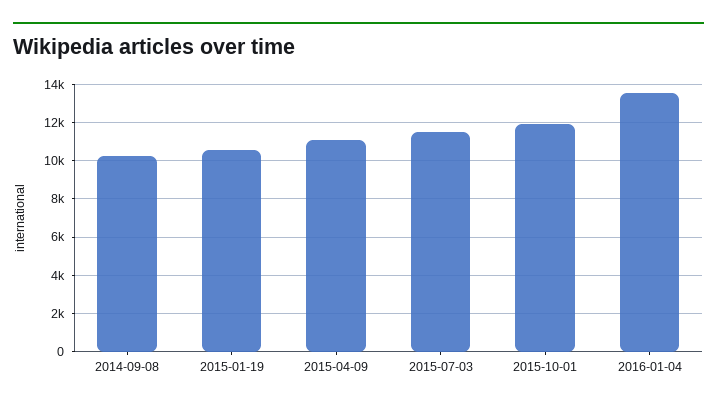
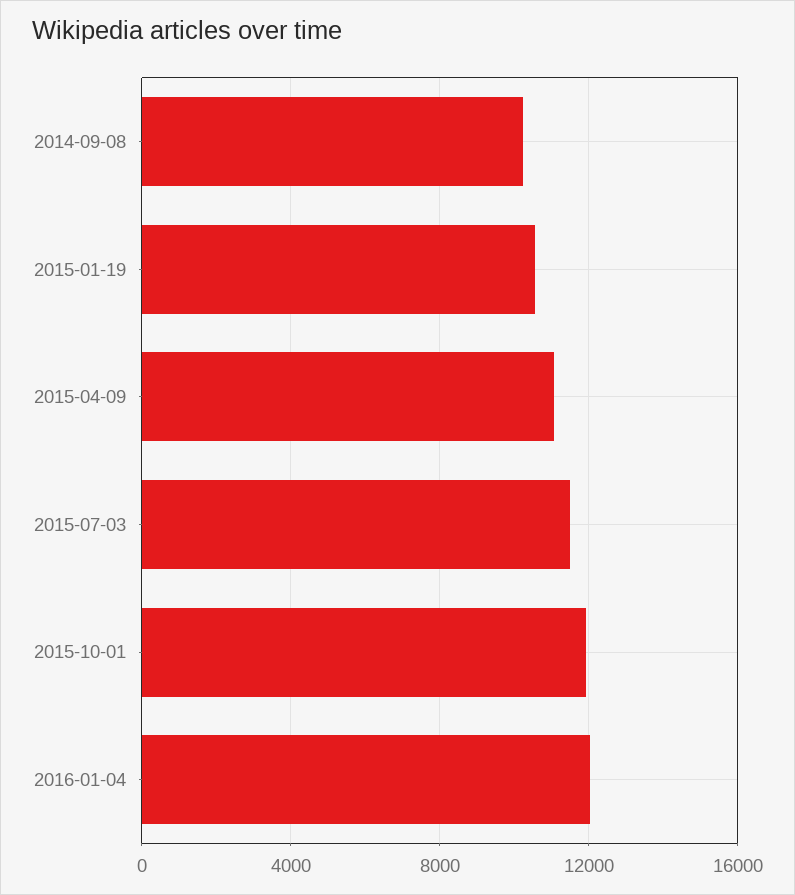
2016-01-04: 13500 -> 12000

